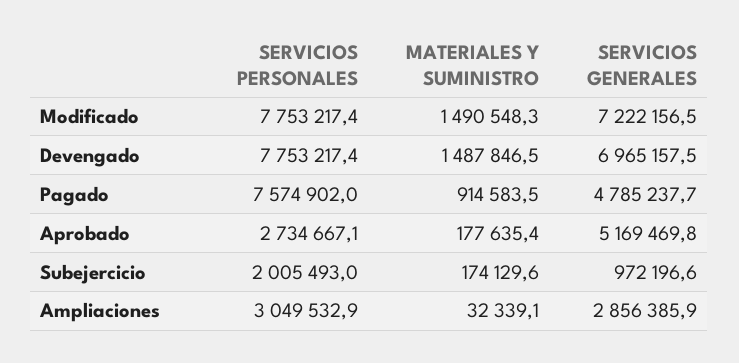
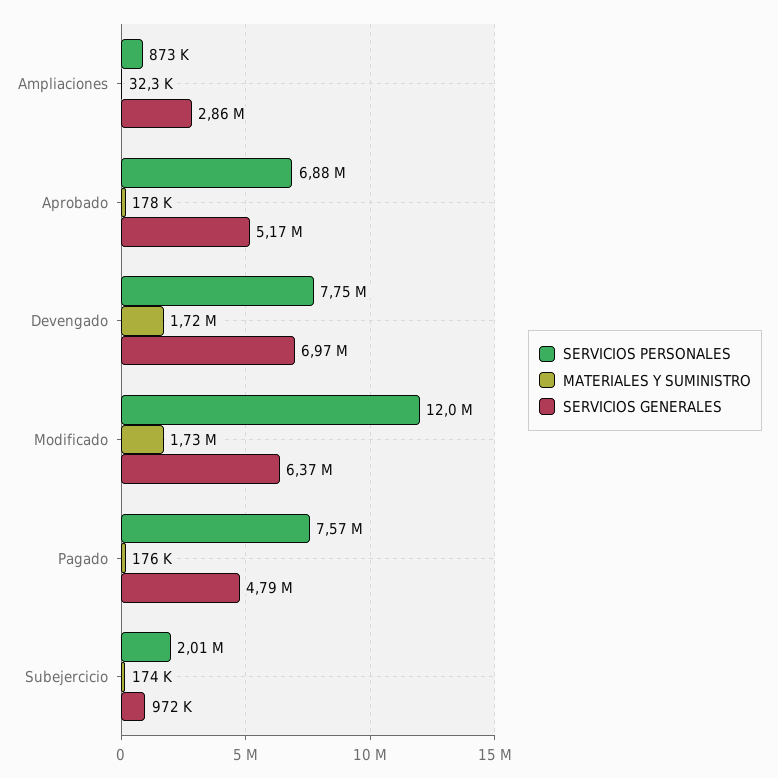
SERVICIOS PERSONALES, Modificado: 7753217.4 -> 12000000
MATERIALES Y SUMINISTRO, Modificado: 1490548.3 -> 1730000
SERVICIOS GENERALES, Modificado: 7222156.5 -> 6370000
MATERIALES Y SUMINISTRO, Devengado: 1487846.5 -> 1720000
MATERIALES Y SUMINISTRO, Pagado: 914583.5 -> 176000
SERVICIOS PERSONALES, Aprobado: 2734667.1 -> 6880000
SERVICIOS PERSONALES, Ampliaciones: 3049532.9 -> 873000

